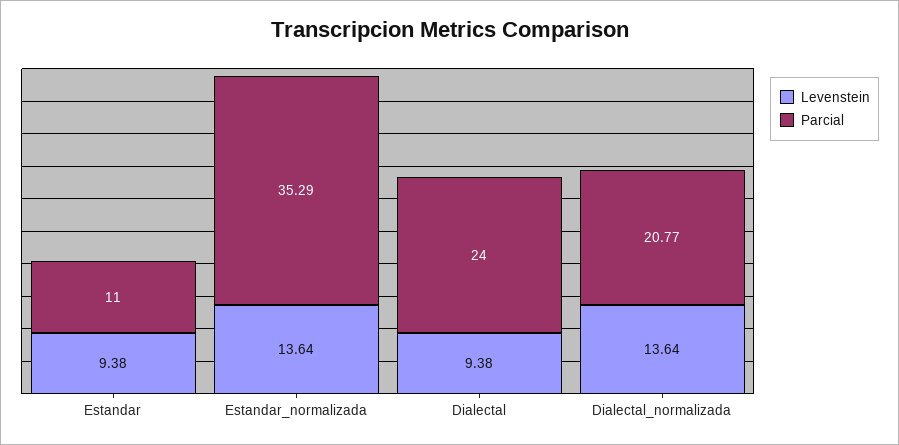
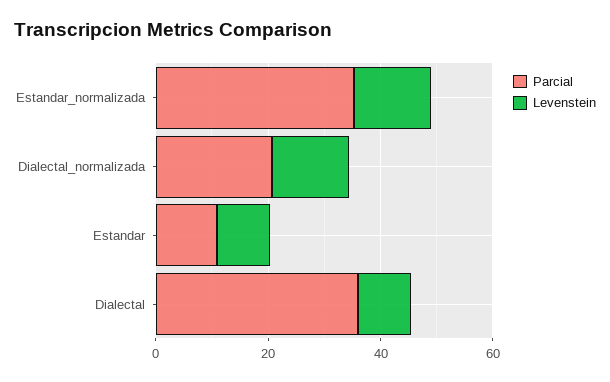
Parcial, Dialectal: 24 -> 35

